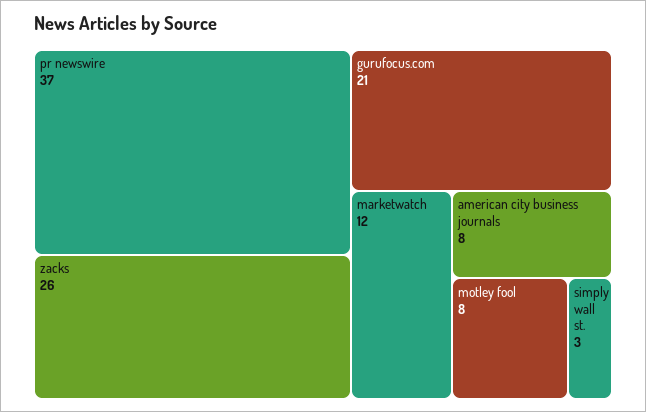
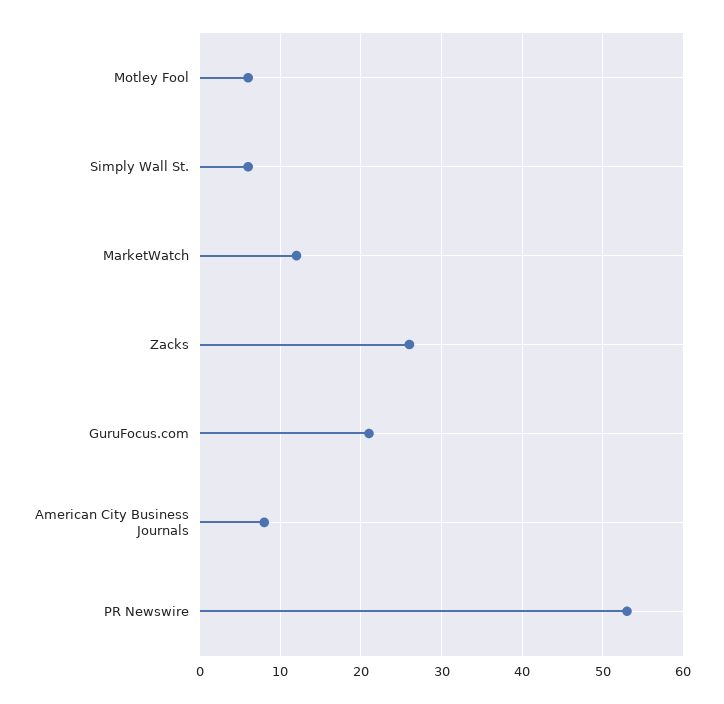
pr newswire: 37 -> 53
motley fool: 8 -> 6
simply wall st.: 3 -> 6

